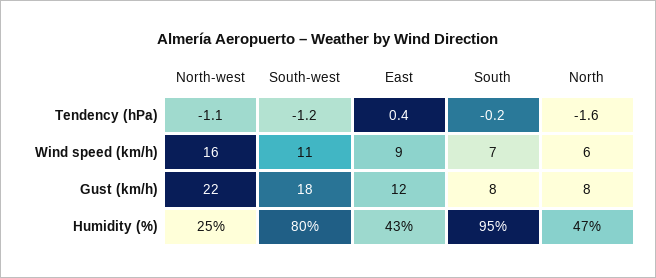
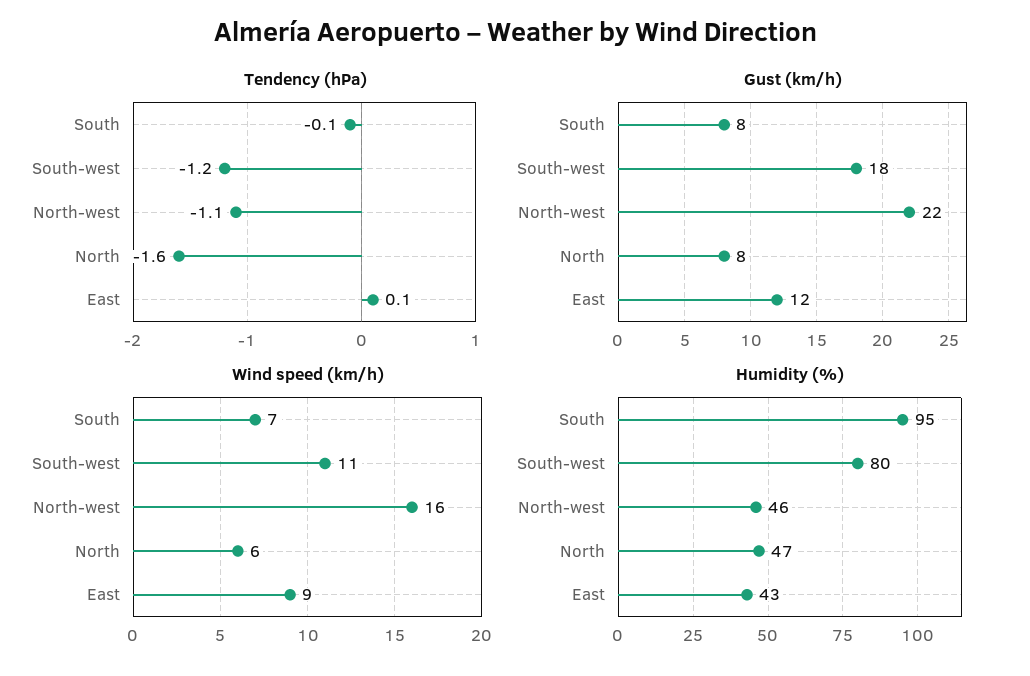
Tendency (hPa), East: 0.4 -> 0.1
Tendency (hPa), South: -0.2 -> -0.1
Humidity (%), North-west: 25 -> 46

